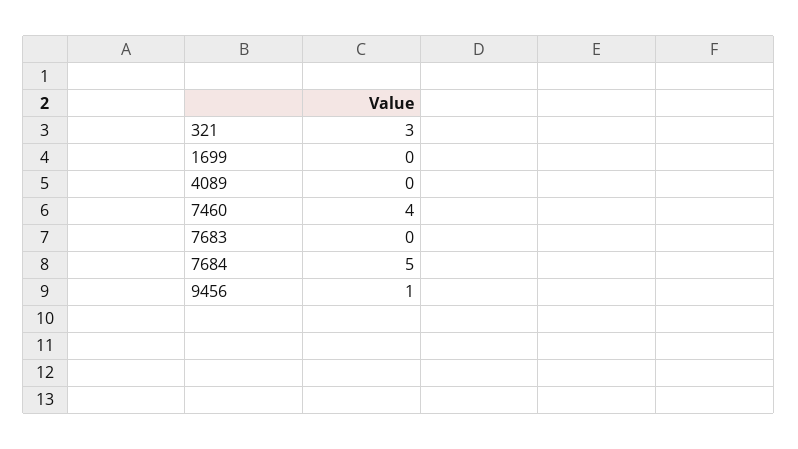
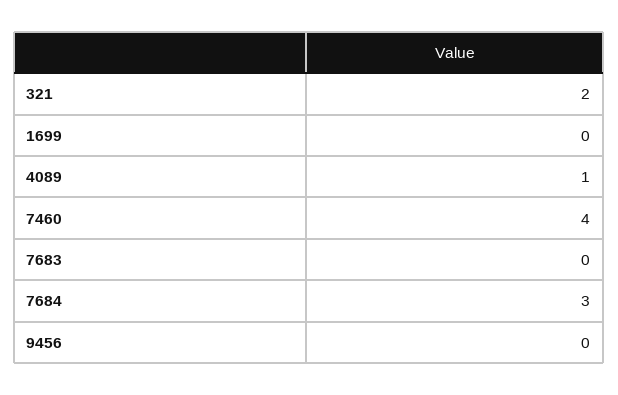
321: 3 -> 2
4089: 0 -> 1
7684: 5 -> 3
9456: 1 -> 0

